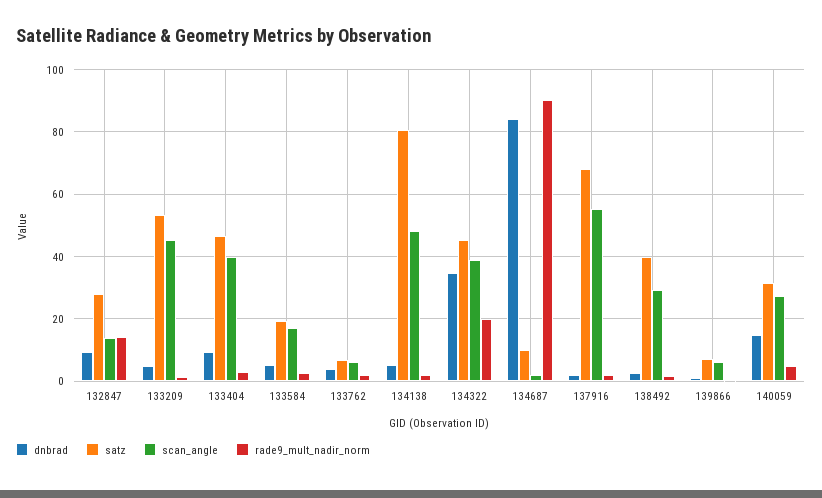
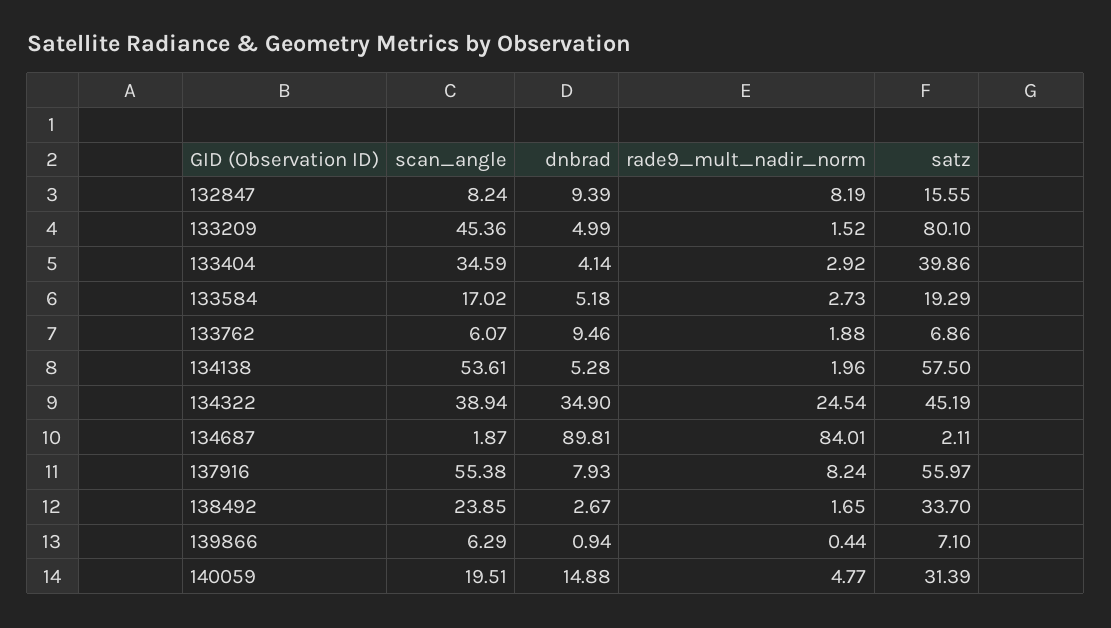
satz, 132847: 28 -> 15.55
scan_angle, 132847: 14 -> 8.24
rade9_mult_nadir_norm, 132847: 14 -> 8.19
satz, 133209: 54 -> 80.1
dnbrad, 133404: 10 -> 4.14
satz, 133404: 46 -> 39.86
scan_angle, 133404: 40 -> 34.59
dnbrad, 133762: 4 -> 9.46
satz, 134138: 80 -> 57.5
scan_angle, 134138: 48 -> 53.61
rade9_mult_nadir_norm, 134322: 20 -> 24.54
dnbrad, 134687: 84 -> 89.81
satz, 134687: 10 -> 2.11
rade9_mult_nadir_norm, 134687: 90 -> 84.01
dnbrad, 137916: 2 -> 7.93
satz, 137916: 68 -> 55.97
rade9_mult_nadir_norm, 137916: 2 -> 8.24
satz, 138492: 40 -> 33.7
scan_angle, 138492: 30 -> 23.85
scan_angle, 140059: 28 -> 19.51

